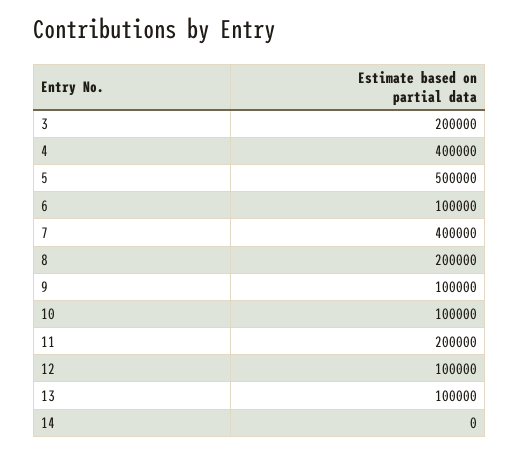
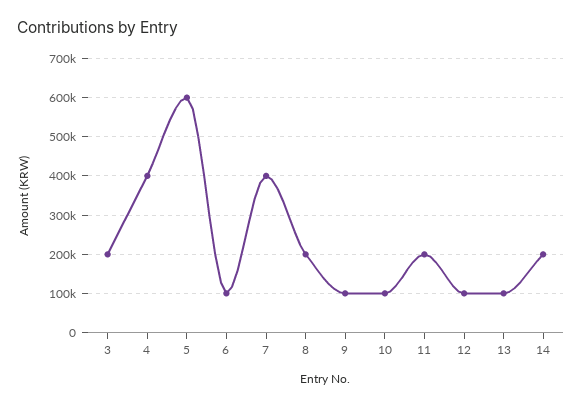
5: 500000 -> 600000
14: 0 -> 200000

